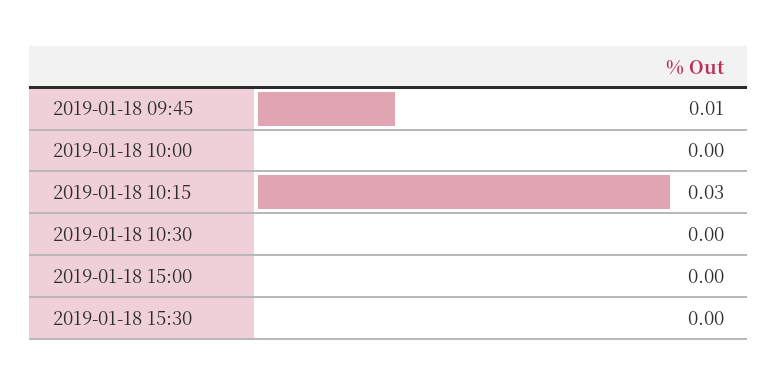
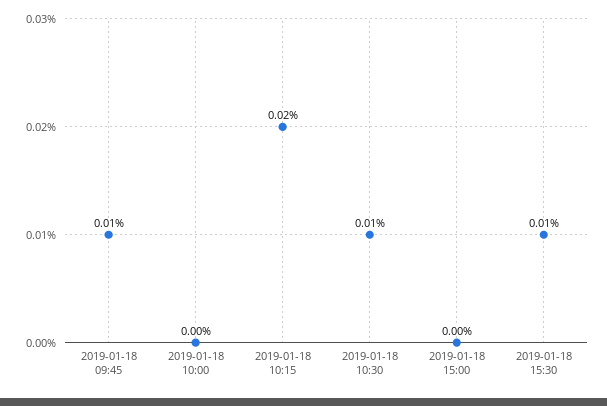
2019-01-18 10:15: 0.03 -> 0.02
2019-01-18 10:30: 0 -> 0.01
2019-01-18 15:30: 0 -> 0.01

